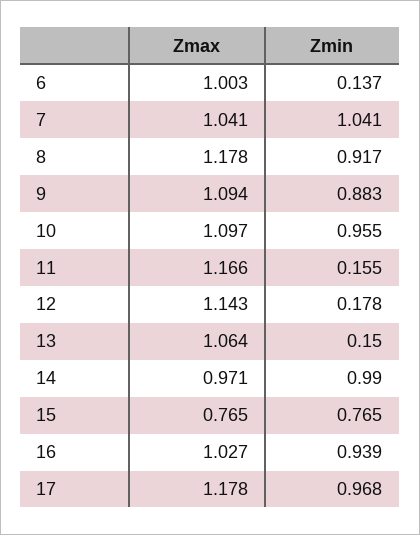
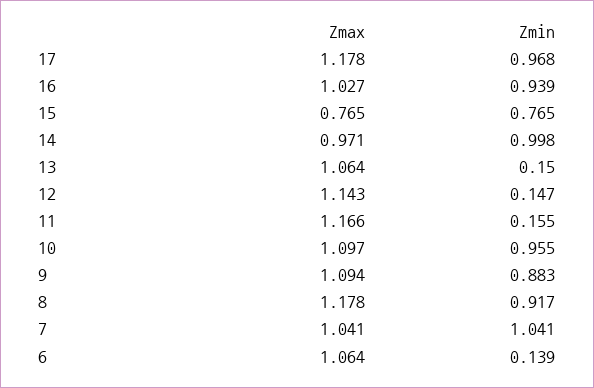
Zmax, 6: 1.003 -> 1.064
Zmin, 6: 0.137 -> 0.139
Zmin, 12: 0.178 -> 0.147
Zmin, 14: 0.99 -> 0.998

